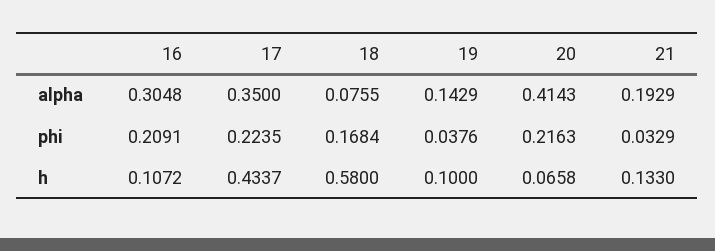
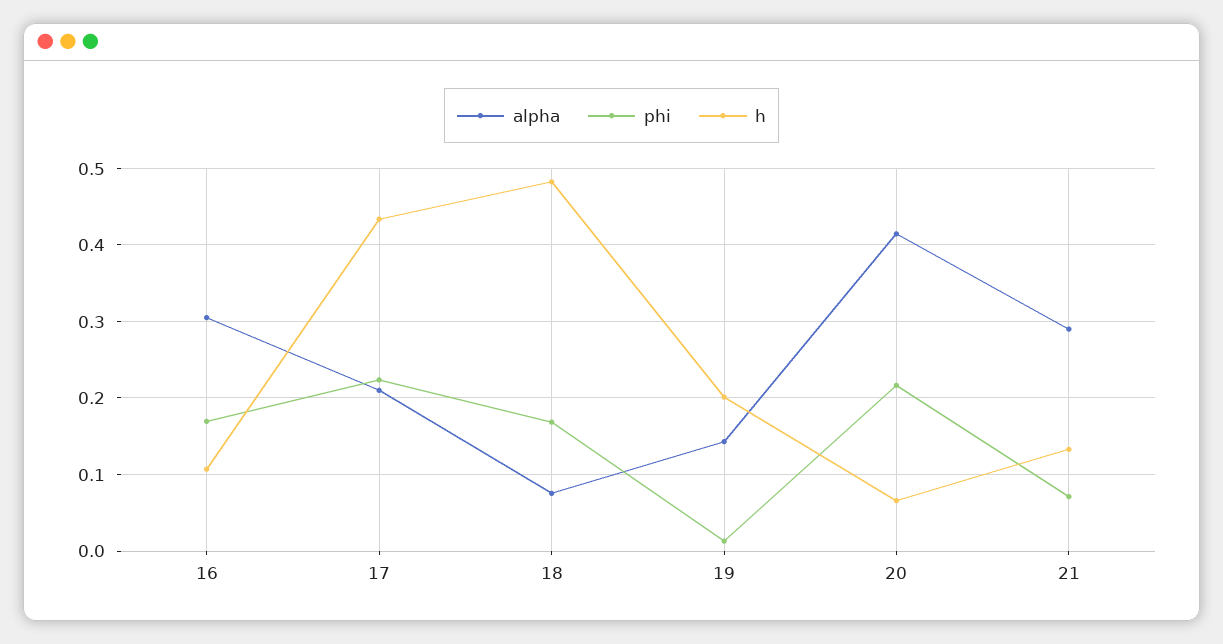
alpha, 17: 0.35 -> 0.21
alpha, 21: 0.1929 -> 0.29
phi, 16: 0.2091 -> 0.17
phi, 19: 0.0376 -> 0.01
phi, 21: 0.0329 -> 0.07
h, 18: 0.58 -> 0.48
h, 19: 0.1 -> 0.2

